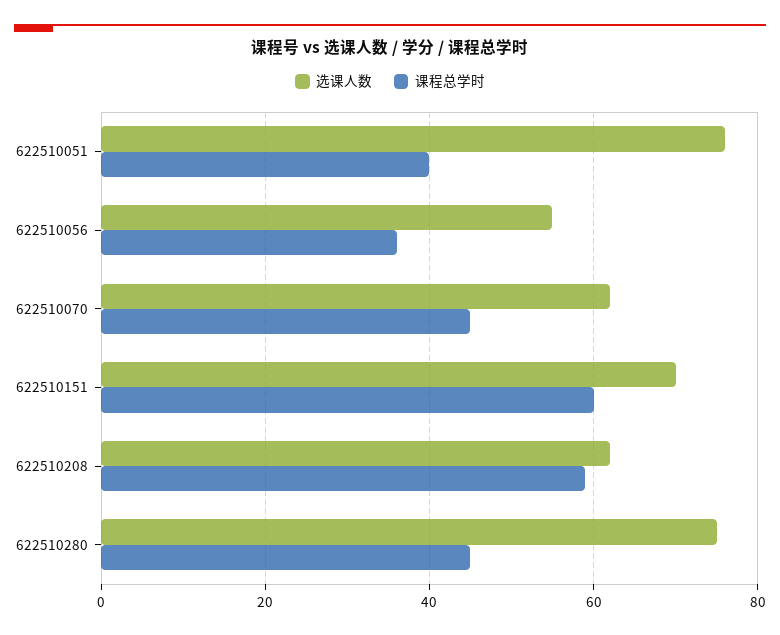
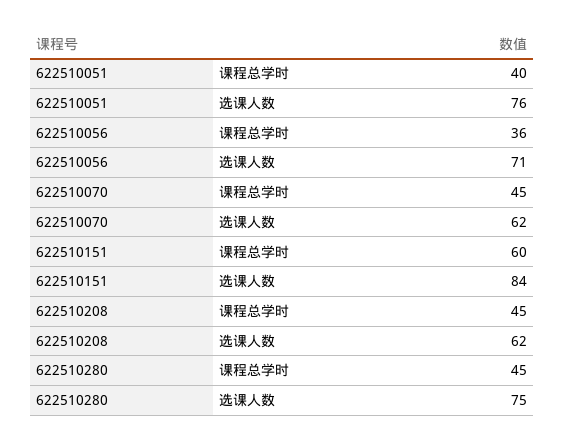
选课人数, 622510056: 55 -> 71
选课人数, 622510151: 70 -> 84
课程总学时, 622510208: 60 -> 45

